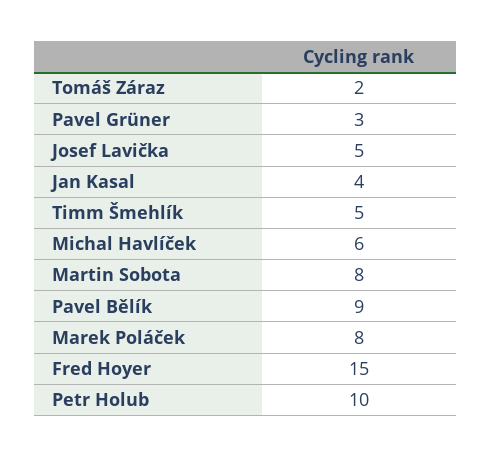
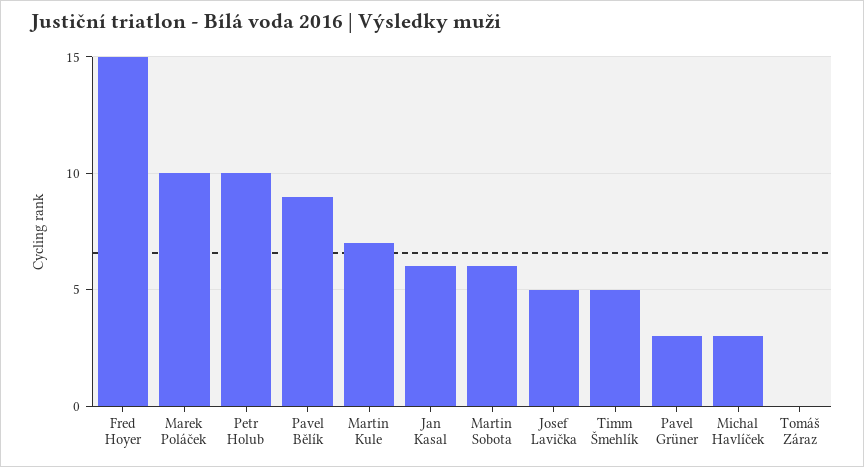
Tomáš Záraz: 2 -> 0
Jan Kasal: 4 -> 6
Michal Havlíček: 6 -> 3
Martin Sobota: 8 -> 6
Marek Poláček: 8 -> 10
Martin Kule: none -> 7

